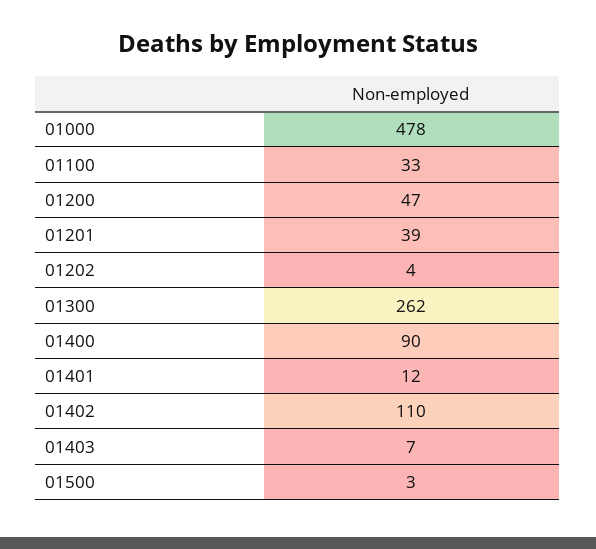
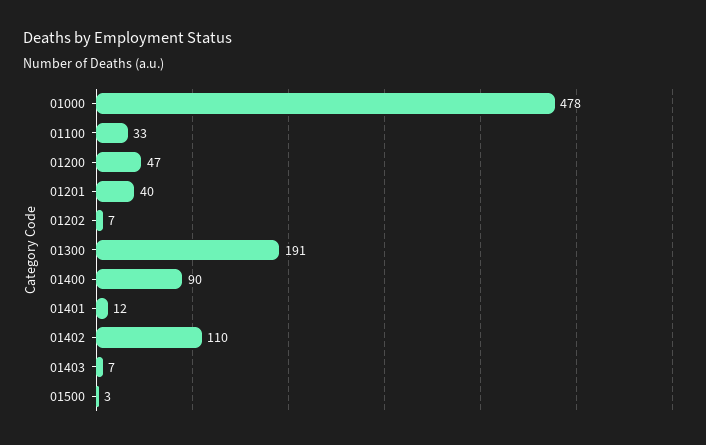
01201: 39 -> 40
01202: 4 -> 7
01300: 262 -> 191

